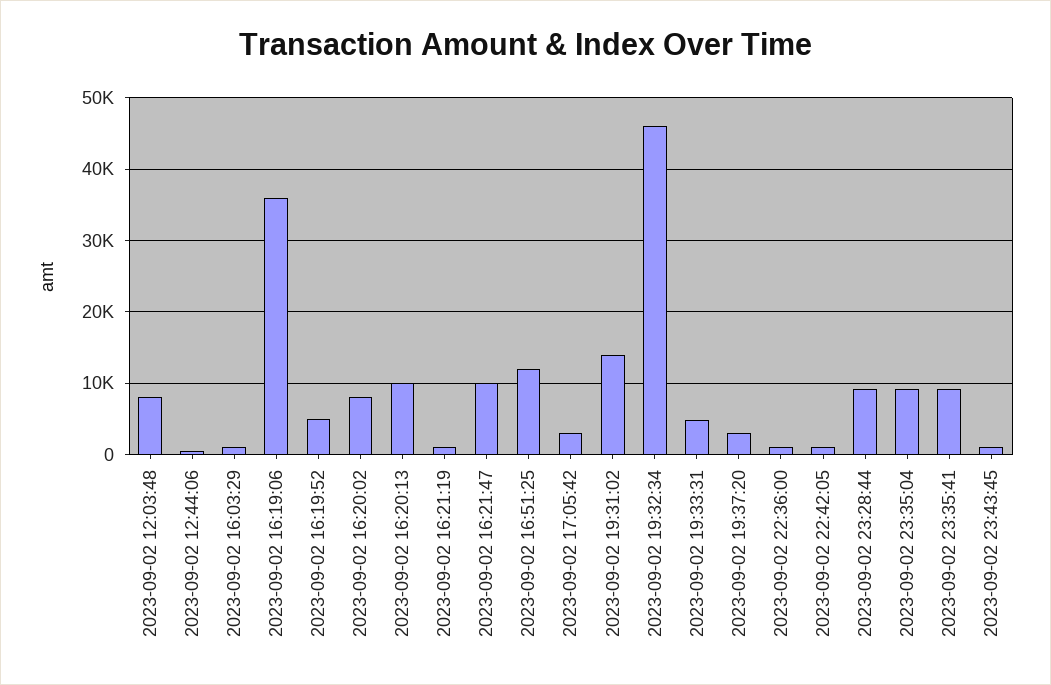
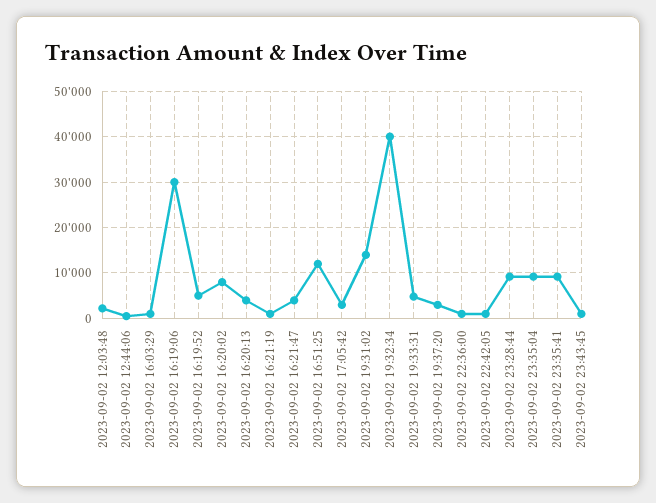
2023-09-02 12:03:48: 8000 -> 2000
2023-09-02 16:19:06: 36000 -> 30000
2023-09-02 16:20:13: 10000 -> 4000
2023-09-02 16:21:47: 10000 -> 4000
2023-09-02 19:32:34: 46000 -> 40000

